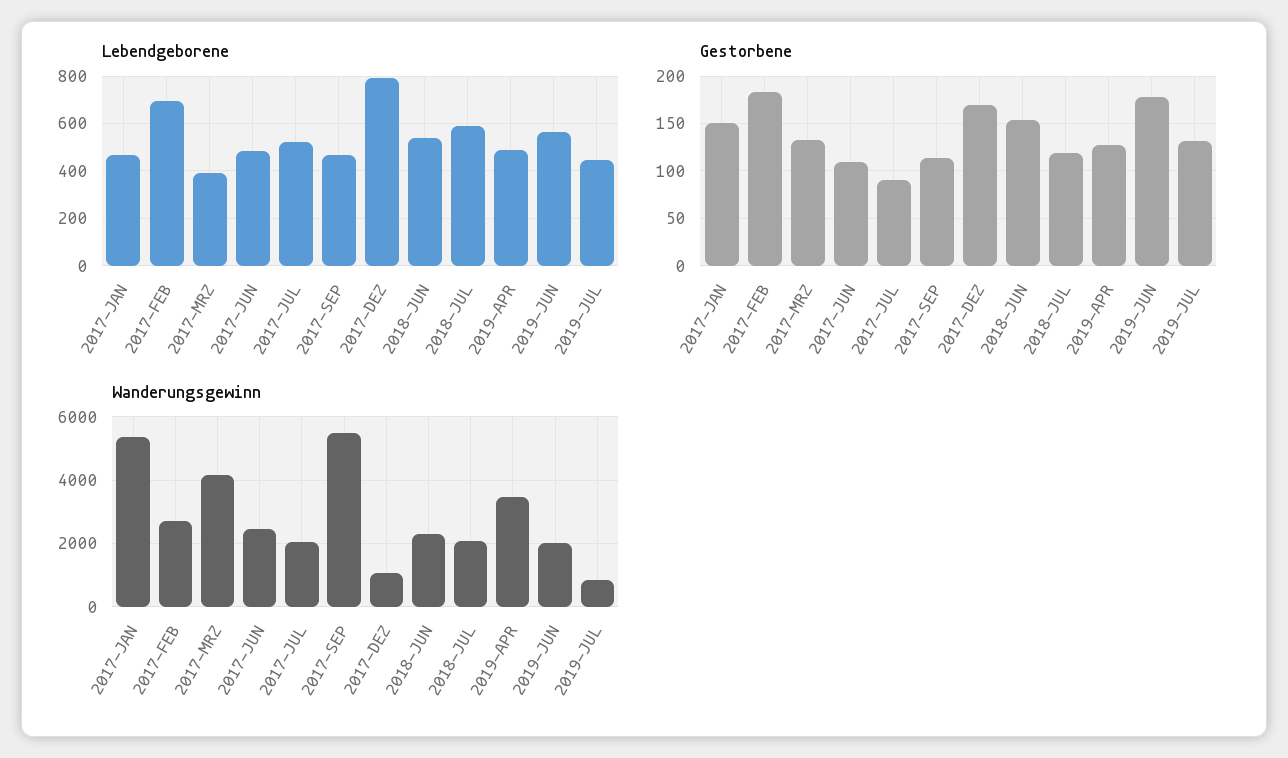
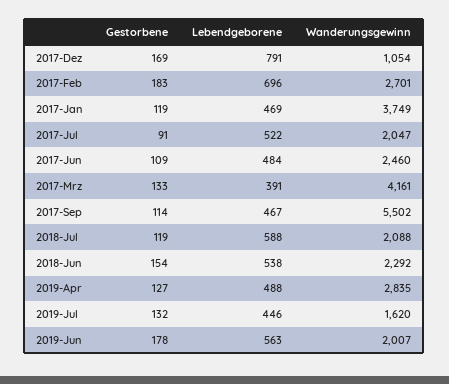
Gestorbene, 2017-JAN: 150 -> 119
Wanderungsgewinn, 2017-JAN: 5400 -> 3749
Wanderungsgewinn, 2019-APR: 3400 -> 2835
Wanderungsgewinn, 2019-JUL: 800 -> 1620

